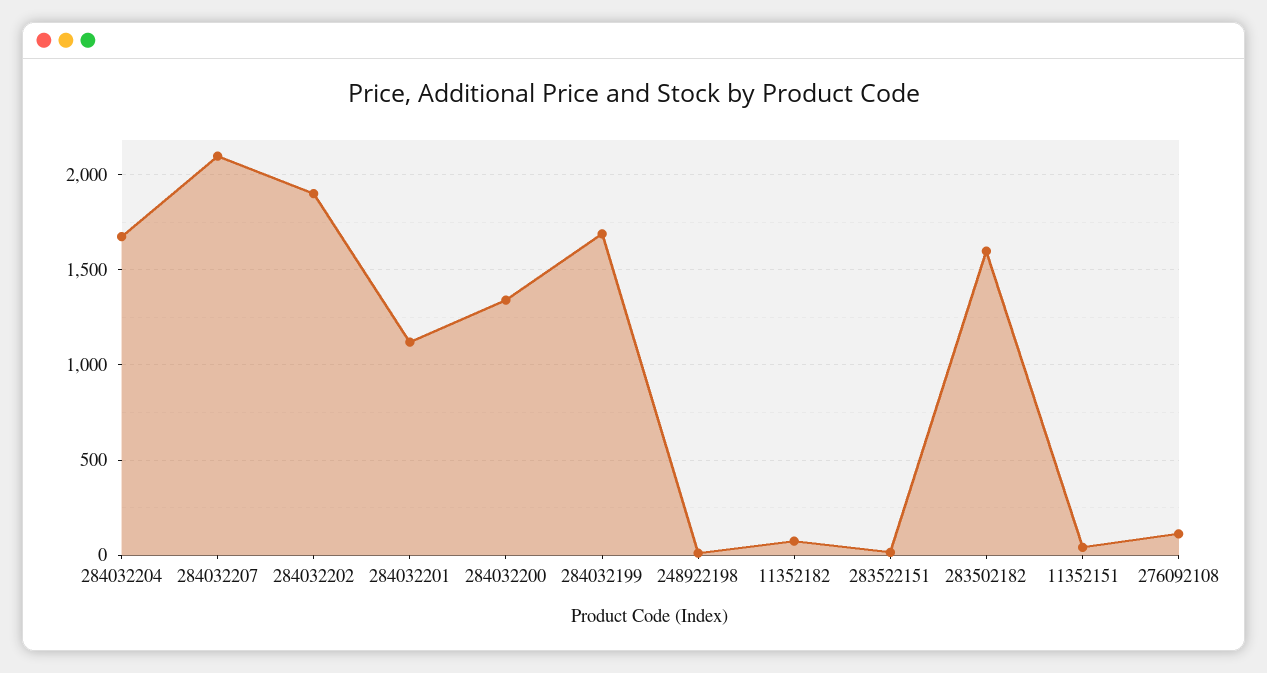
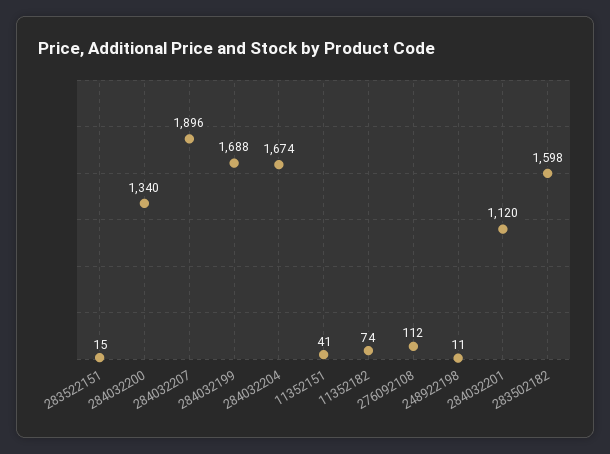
284032207: 2100 -> 1896
284032202: 1900 -> none

